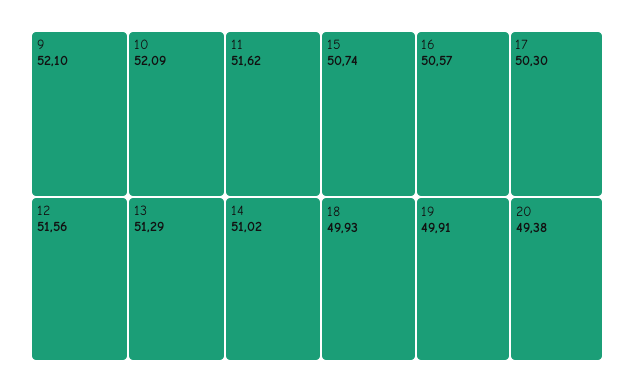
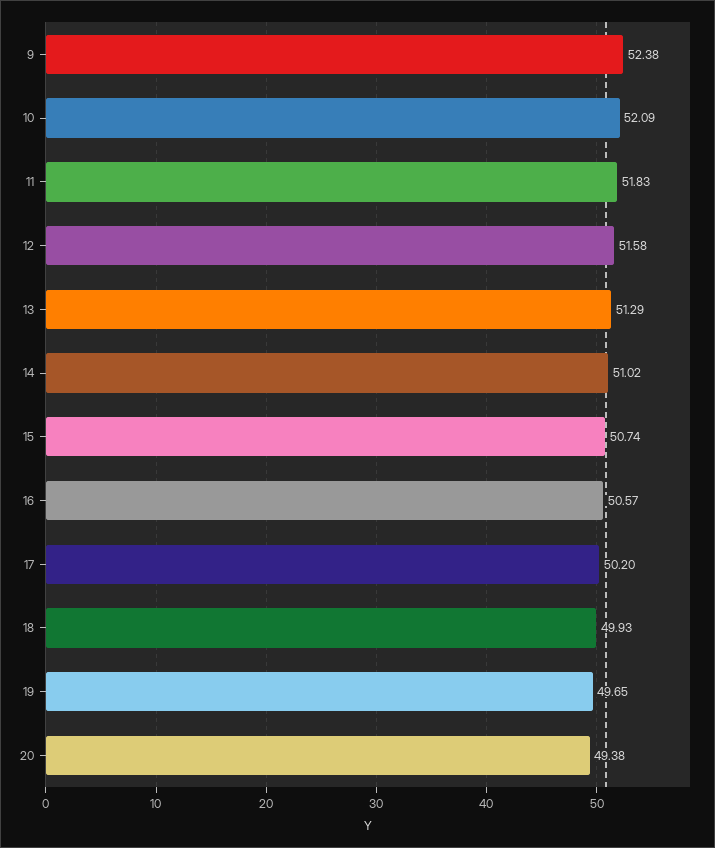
9: 52.1 -> 52.38
11: 51.62 -> 51.83
12: 51.56 -> 51.58
17: 50.3 -> 50.2
19: 49.91 -> 49.65

